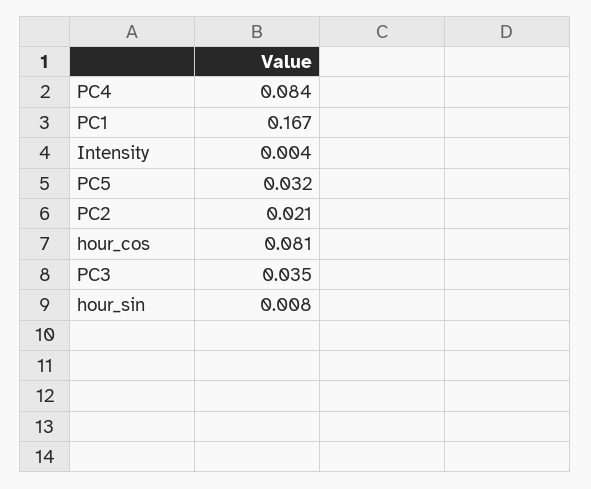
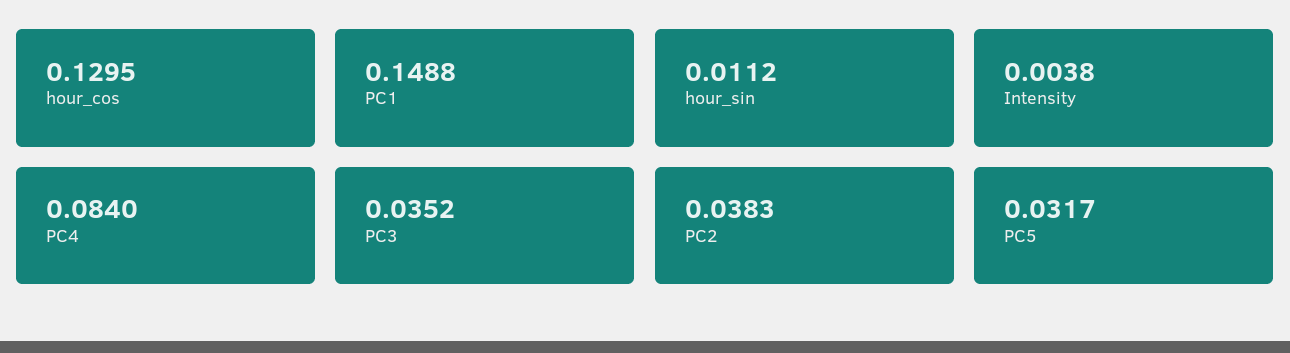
PC1: 0.167 -> 0.1488
PC2: 0.021 -> 0.0383
hour_cos: 0.081 -> 0.1295
hour_sin: 0.008 -> 0.0112

